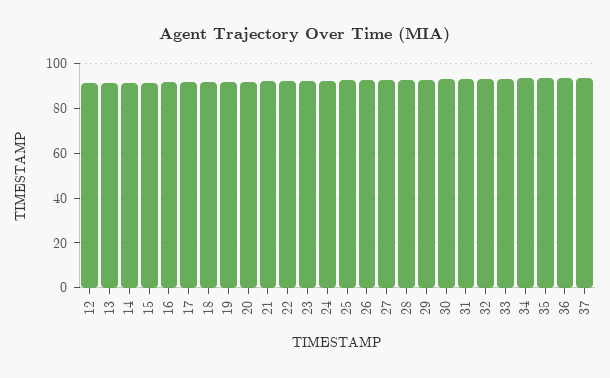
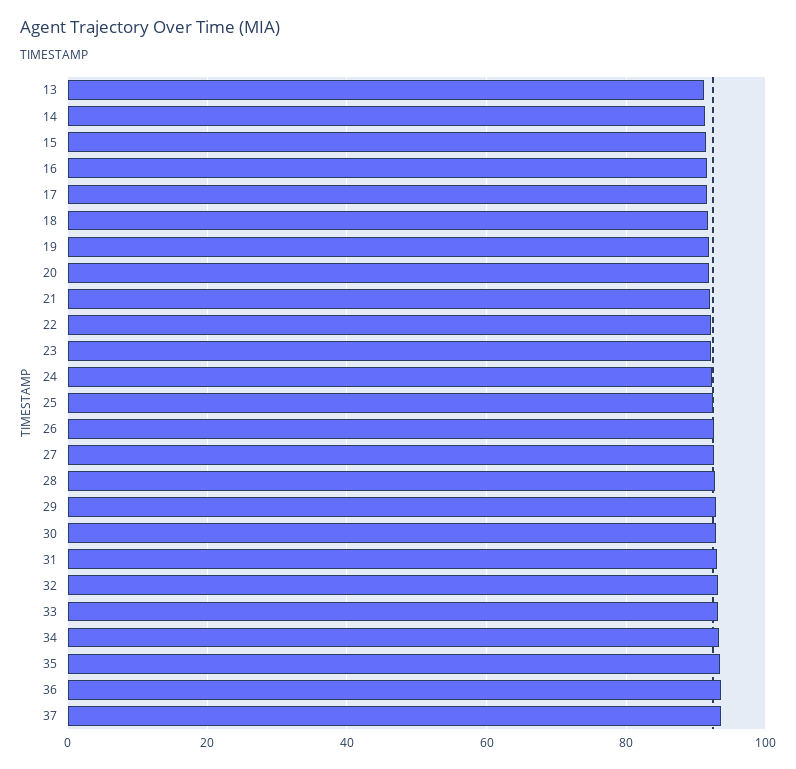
12: 90 -> none

